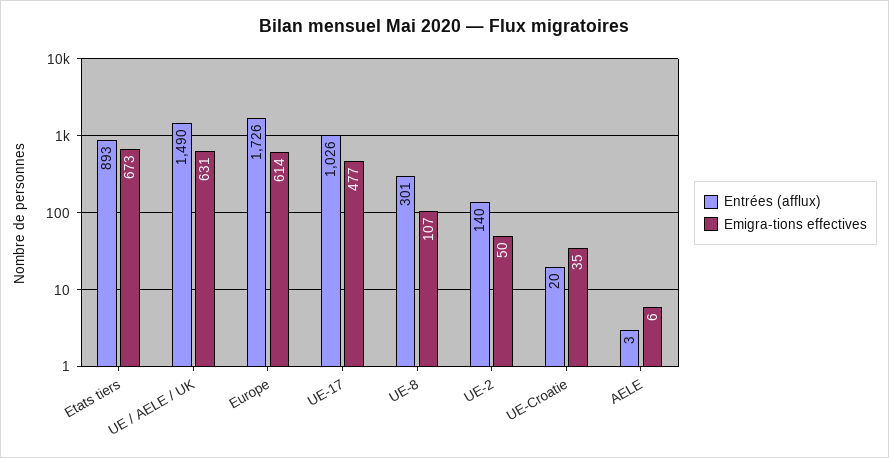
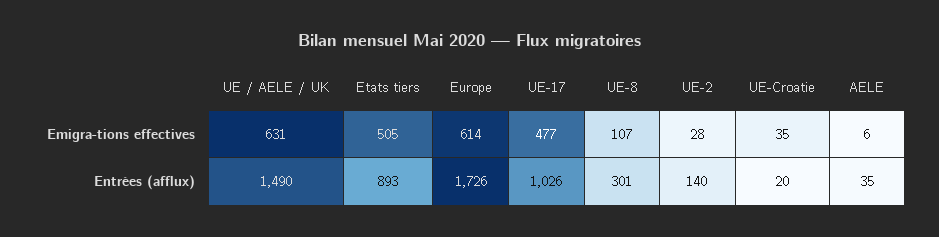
Emigra-tions effectives, Etats tiers: 673 -> 505
Emigra-tions effectives, UE-2: 50 -> 28
Entrées (afflux), AELE: 3 -> 35

